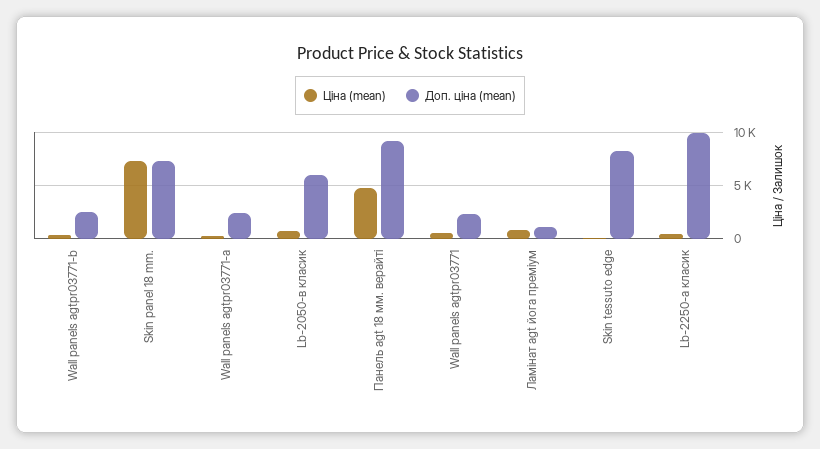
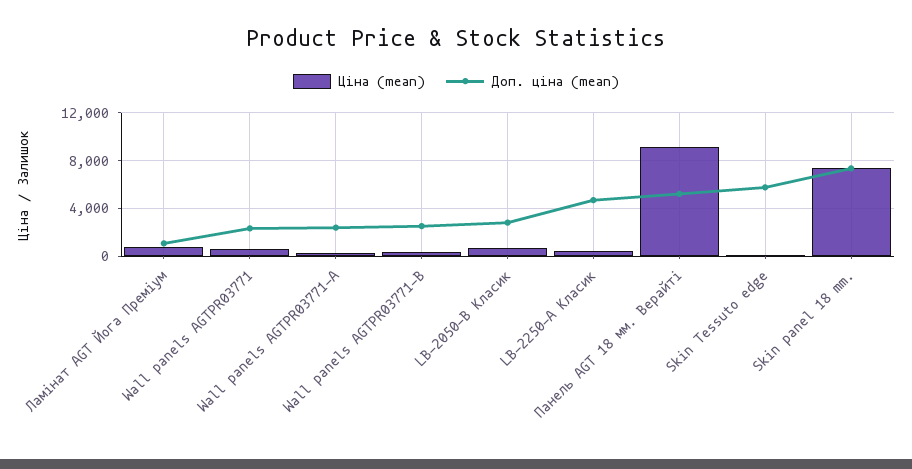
Доп. ціна (mean), Lb-2050-в класик: 6000 -> 3000
Ціна (mean), Панель agt 18 мм. верайті: 5000 -> 9000
Доп. ціна (mean), Панель agt 18 мм. верайті: 9000 -> 5000
Доп. ціна (mean), Skin tessuto edge: 8000 -> 6000
Доп. ціна (mean), Lb-2250-а класик: 10000 -> 5000

